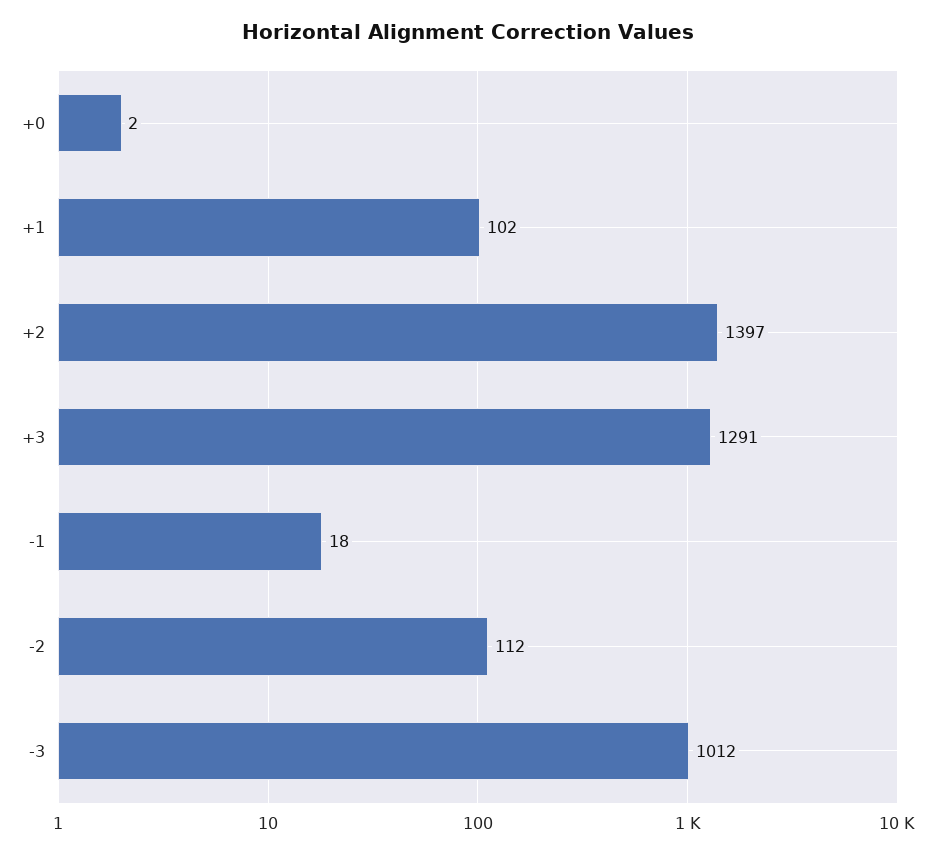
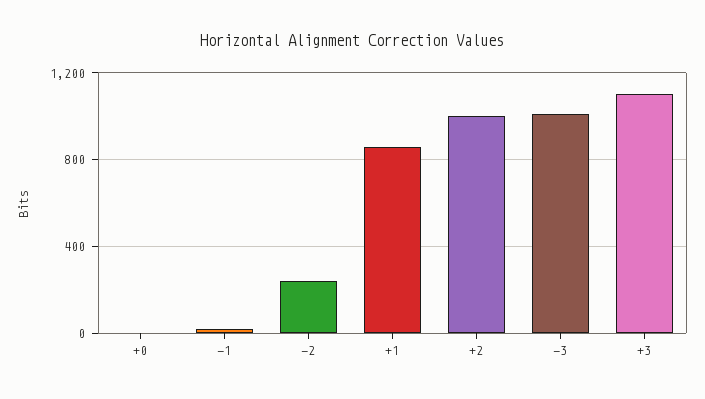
+1: 102 -> 850
+2: 1397 -> 1000
+3: 1291 -> 1100
-2: 112 -> 250

